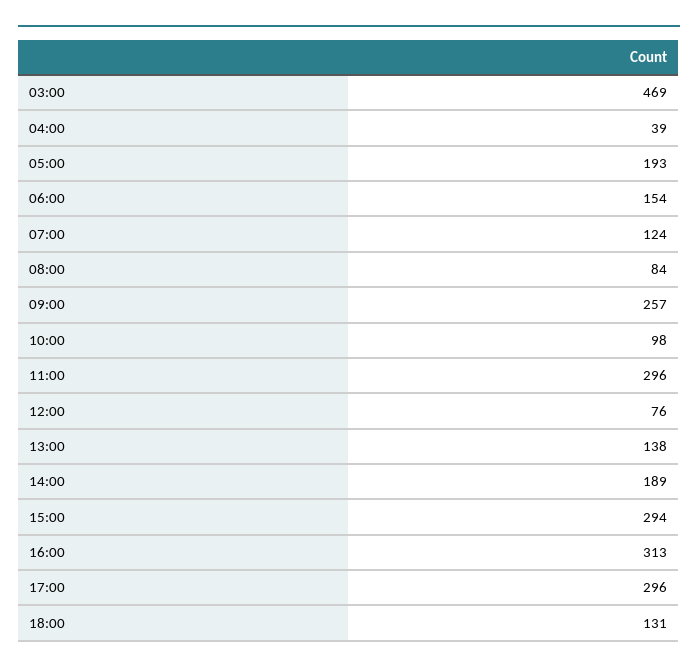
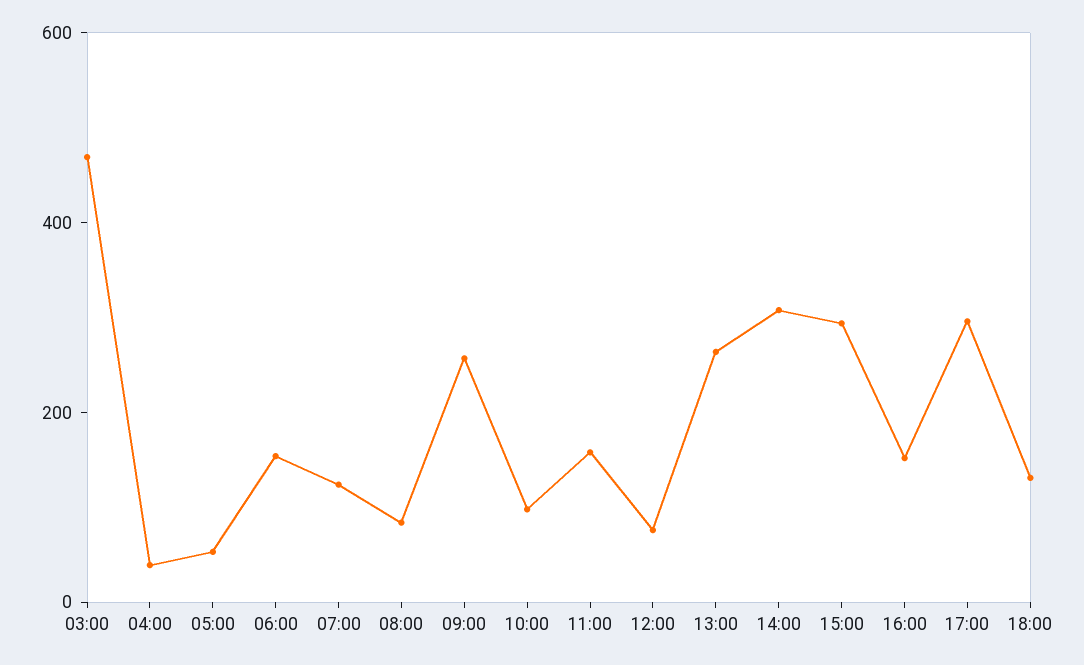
05:00: 193 -> 50
11:00: 296 -> 150
13:00: 138 -> 250
14:00: 189 -> 300
16:00: 313 -> 150

